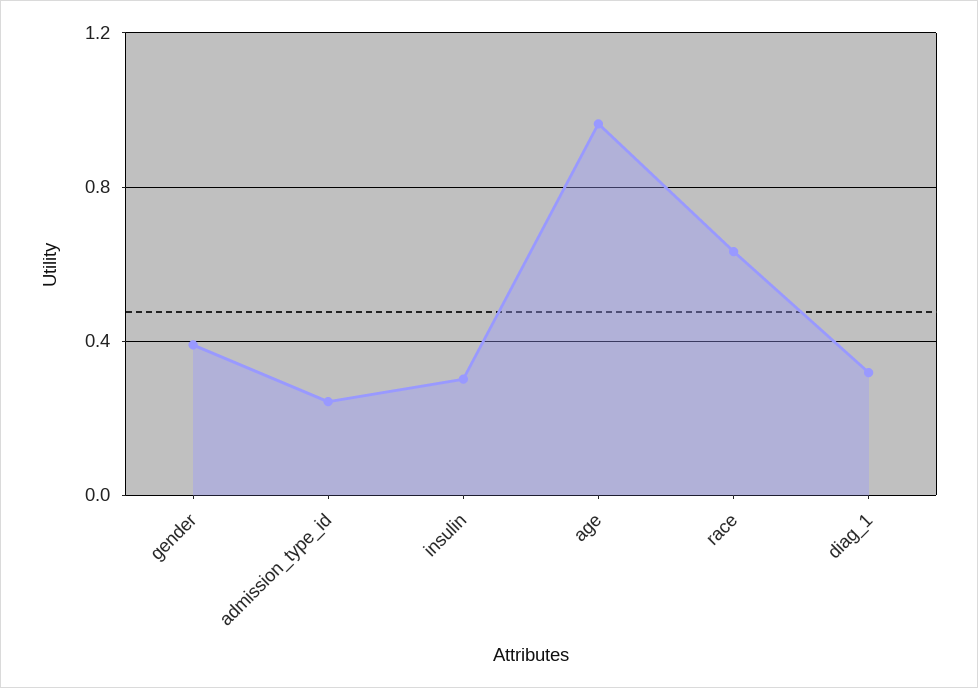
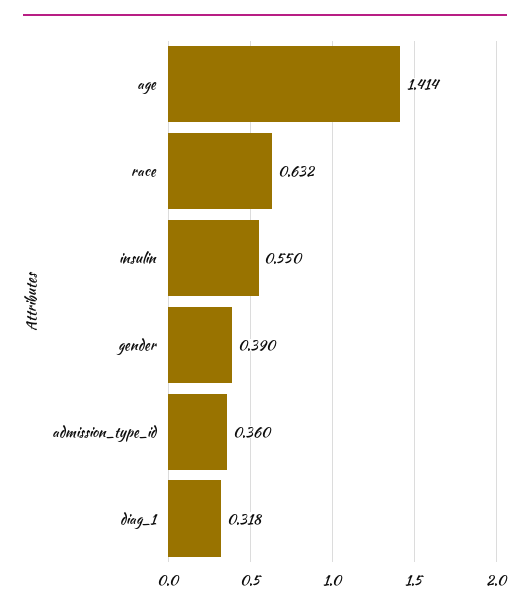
admission_type_id: 0.25 -> 0.36
insulin: 0.3 -> 0.55
age: 0.95 -> 1.414

